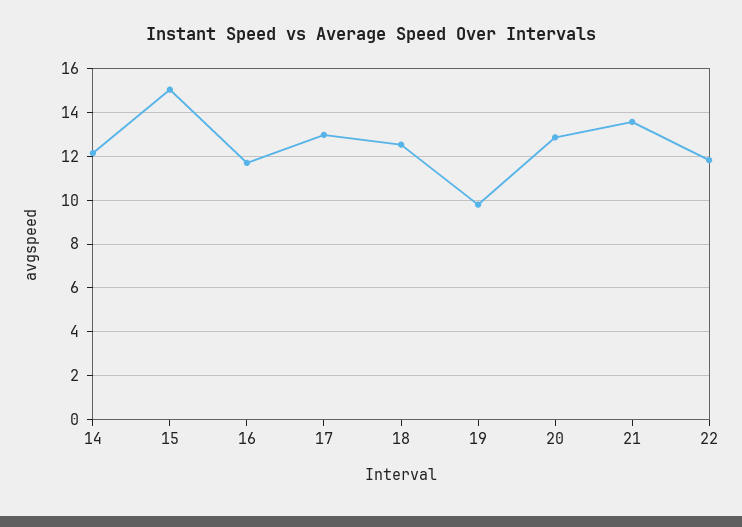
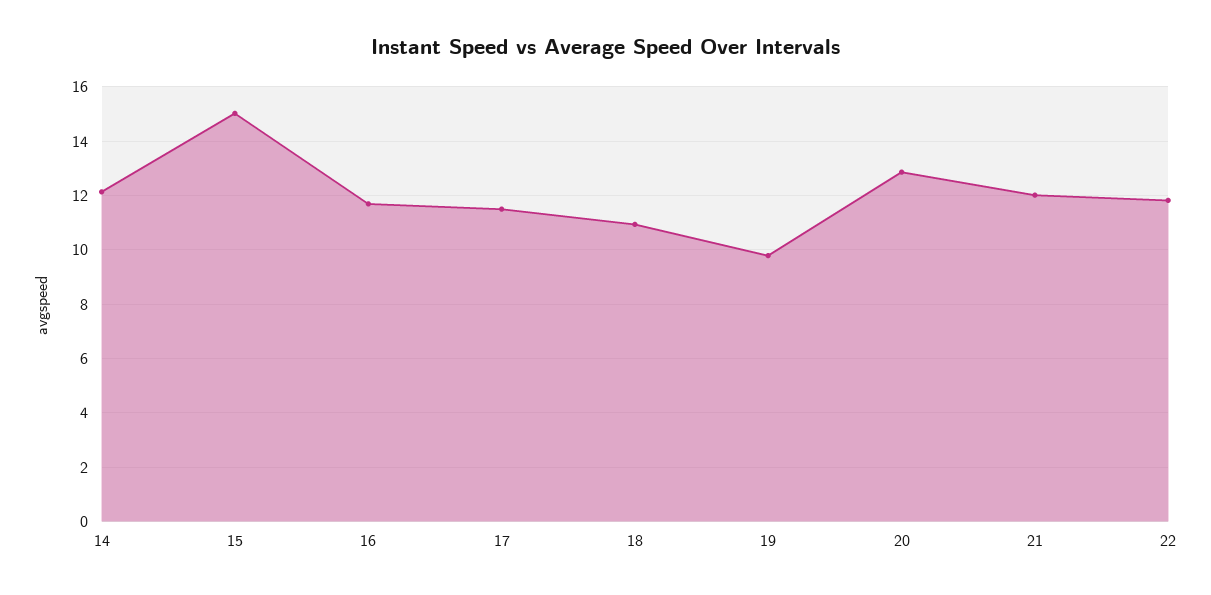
17: 13 -> 11.5
18: 12.5 -> 11
21: 13.5 -> 12

